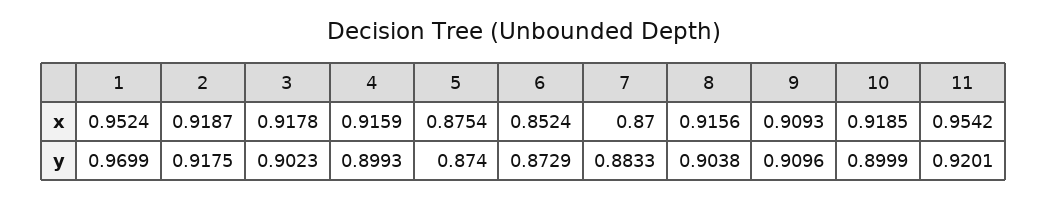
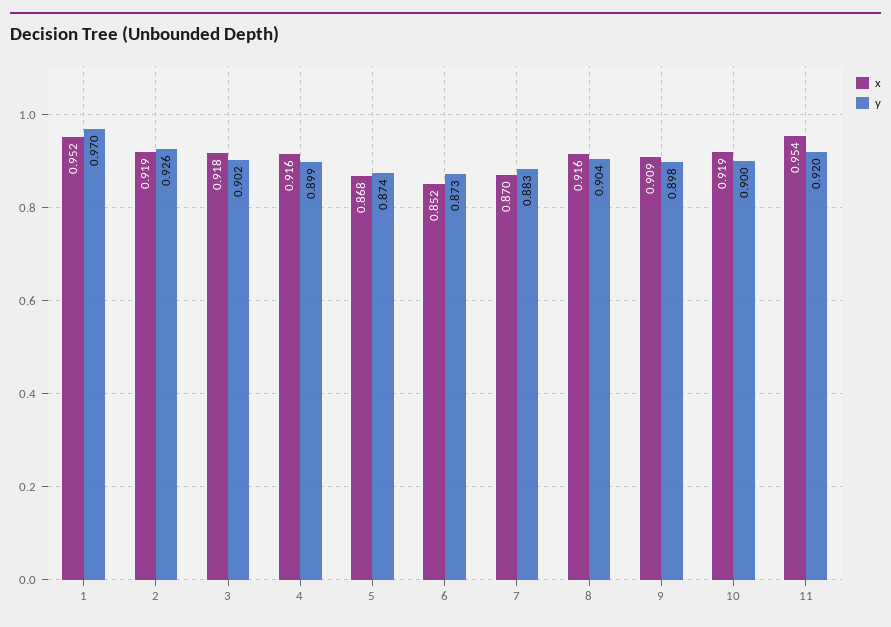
x, 5: 0.8754 -> 0.868
y, 2: 0.9175 -> 0.926
y, 9: 0.9096 -> 0.898

